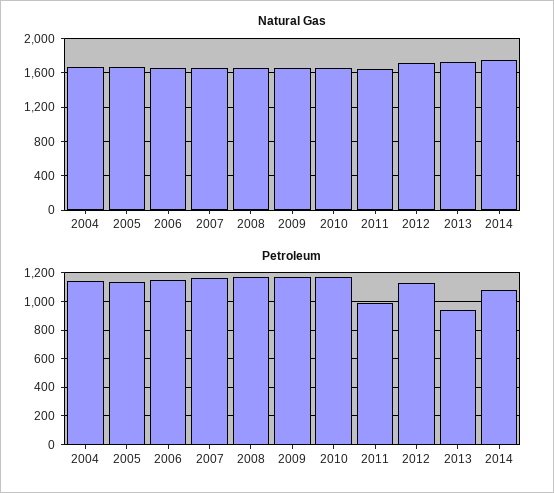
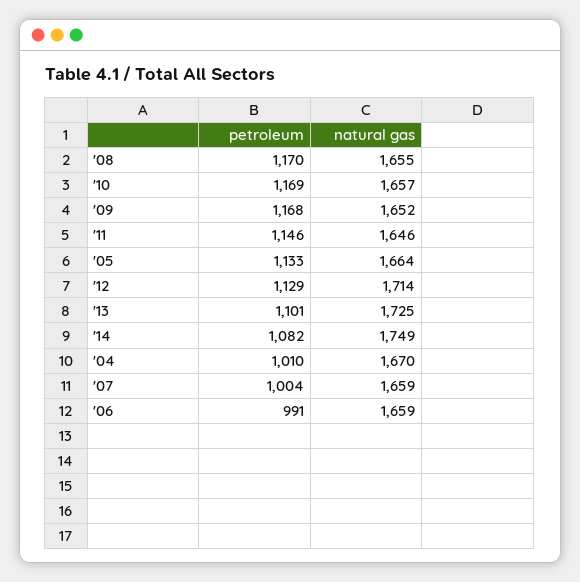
Petroleum, 2004: 1150 -> 1010
Petroleum, 2006: 1150 -> 991
Petroleum, 2007: 1150 -> 1004
Petroleum, 2011: 1000 -> 1146
Petroleum, 2013: 950 -> 1101

